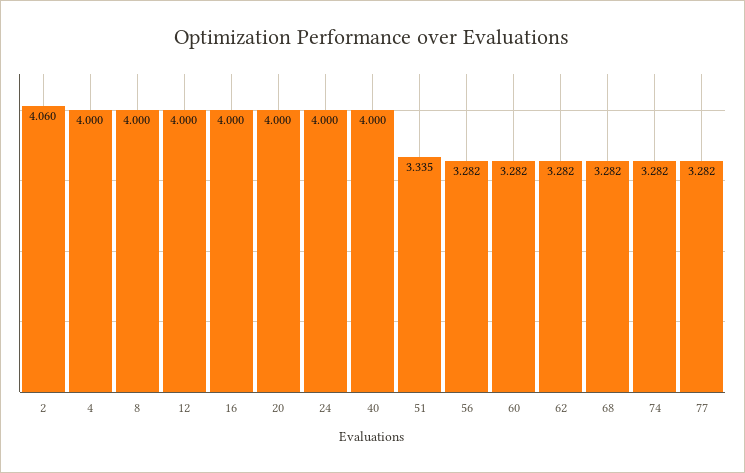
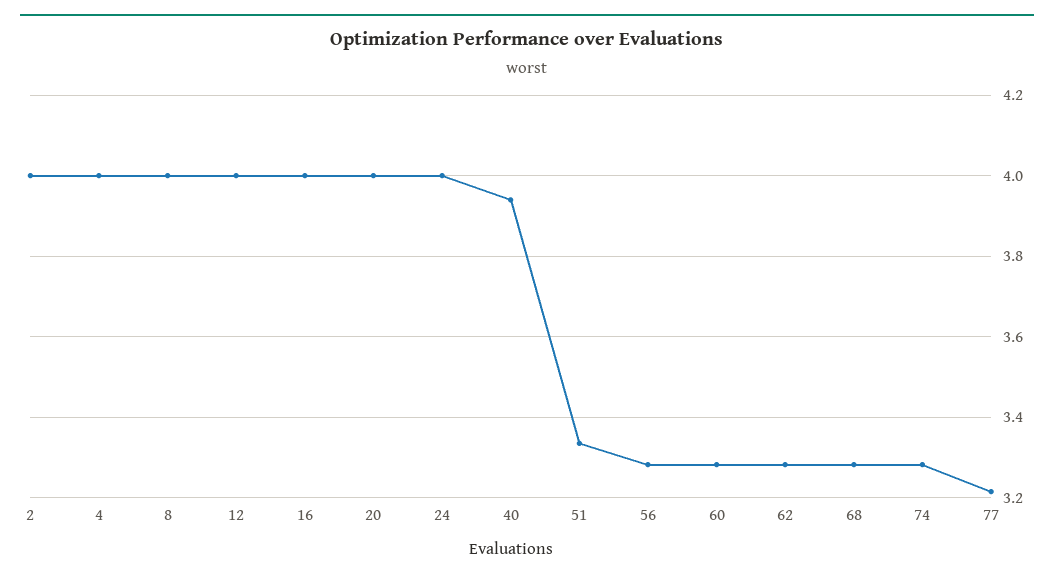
2: 4.06 -> 4
40: 4 -> 3.94
77: 3.282 -> 3.22

